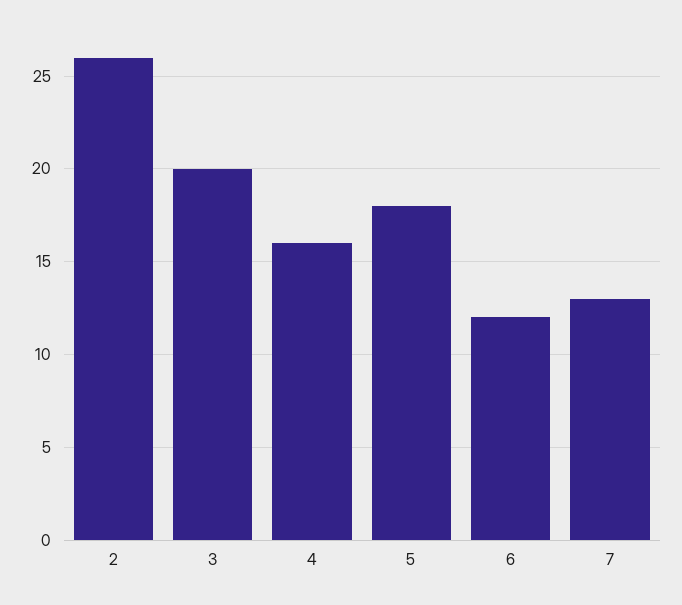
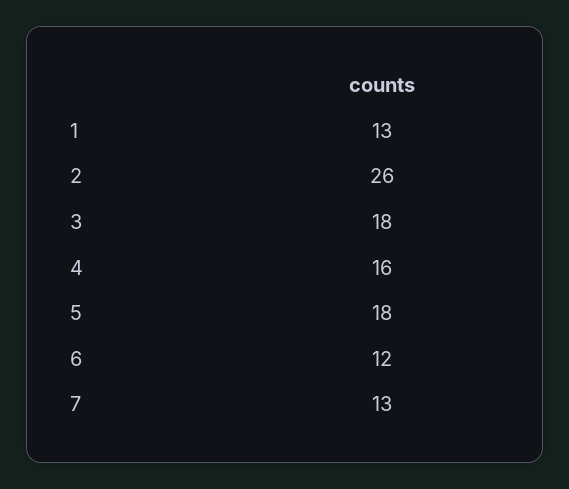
3: 20 -> 18
1: none -> 13

